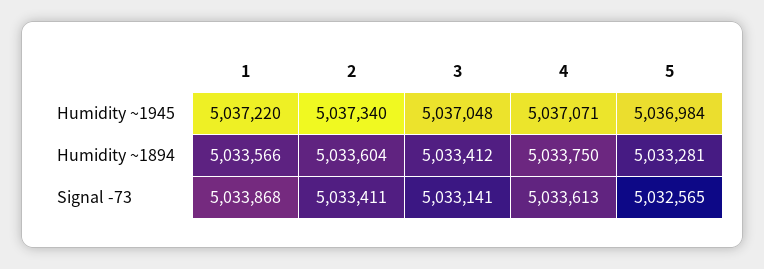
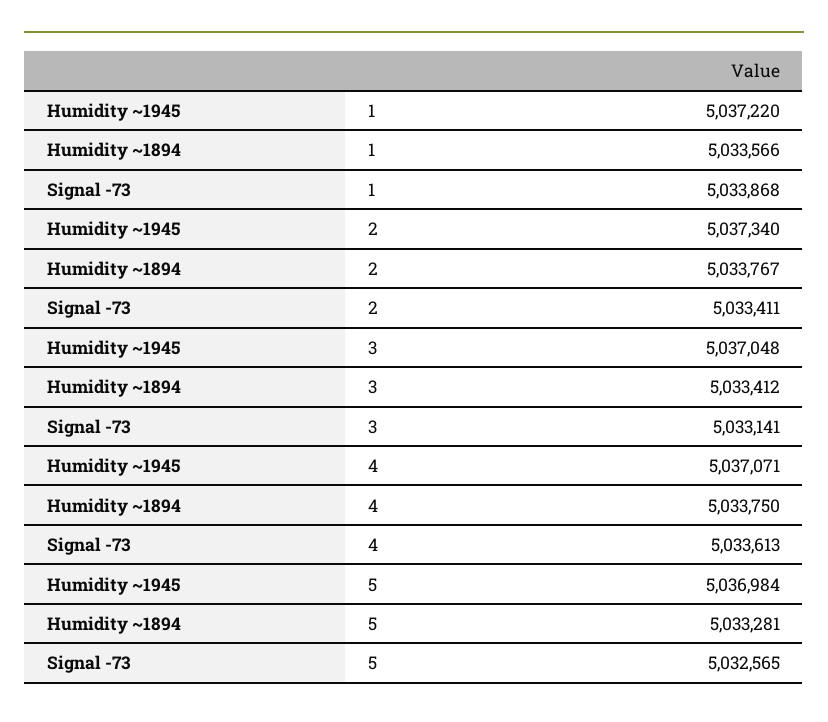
2, Humidity ~1894: 5033604 -> 5033767

